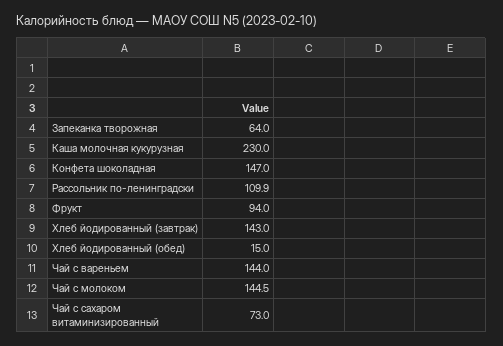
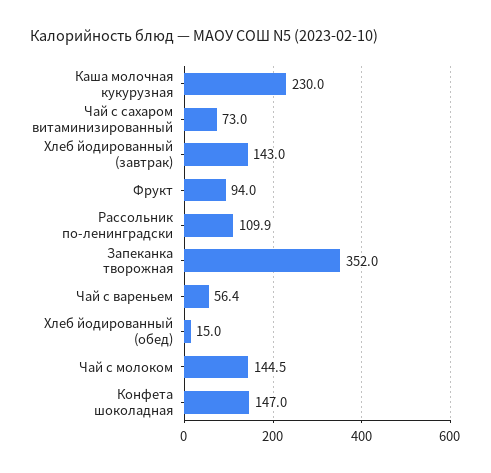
Запеканка творожная: 64 -> 352
Чай с вареньем: 144 -> 56.4

